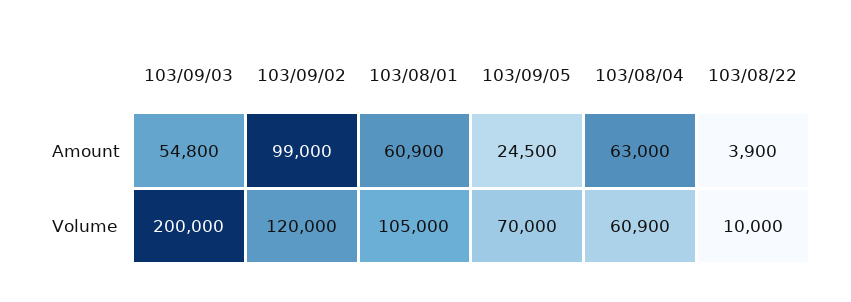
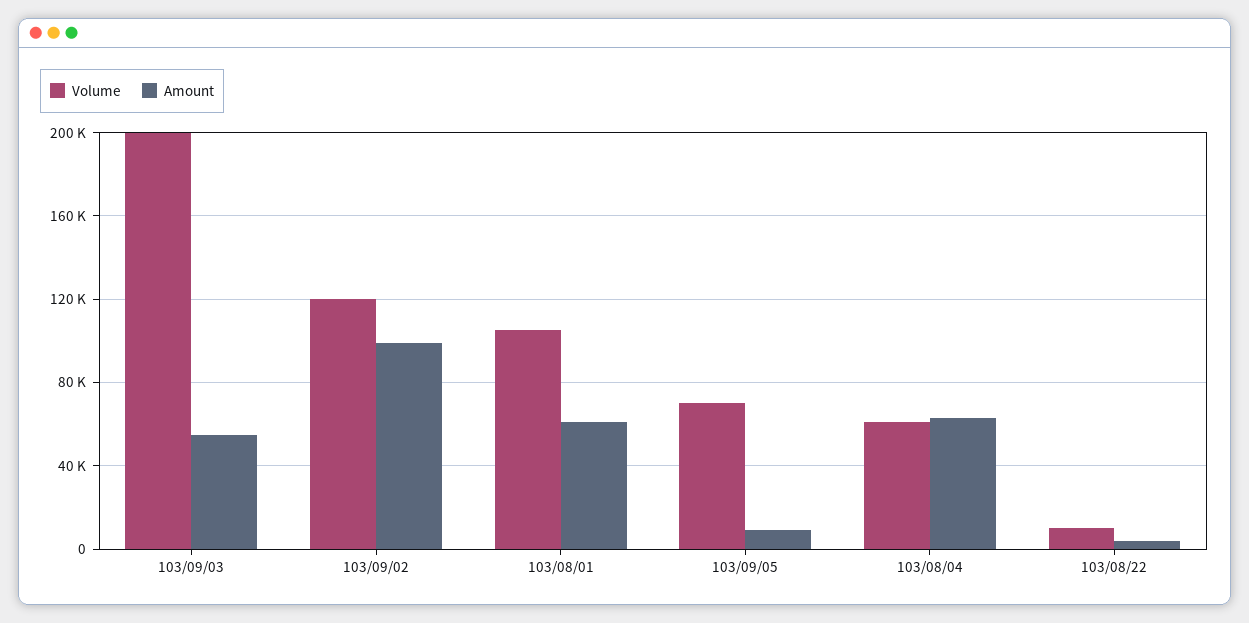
Amount, 103/09/05: 24500 -> 10000

